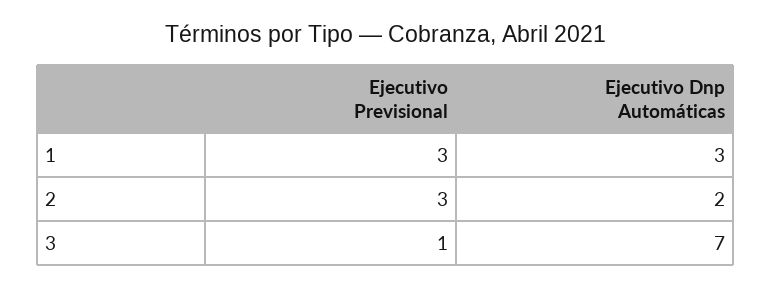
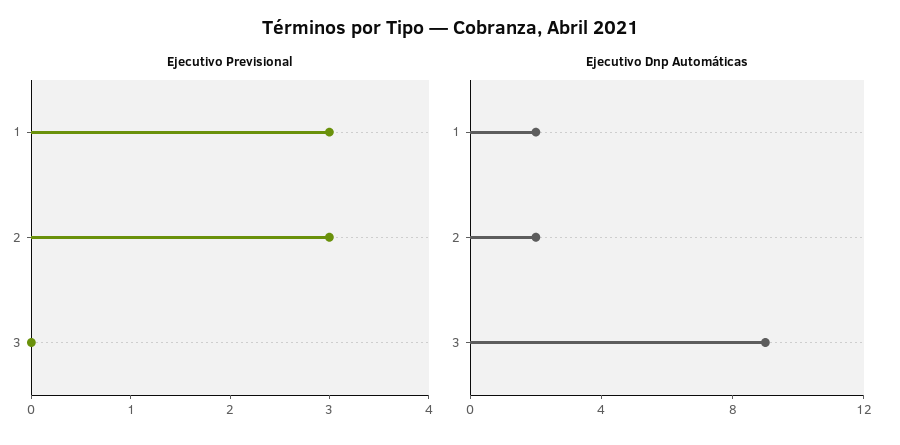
Ejecutivo Dnp Automáticas, 1: 3 -> 2
Ejecutivo Previsional, 3: 1 -> 0
Ejecutivo Dnp Automáticas, 3: 7 -> 9

